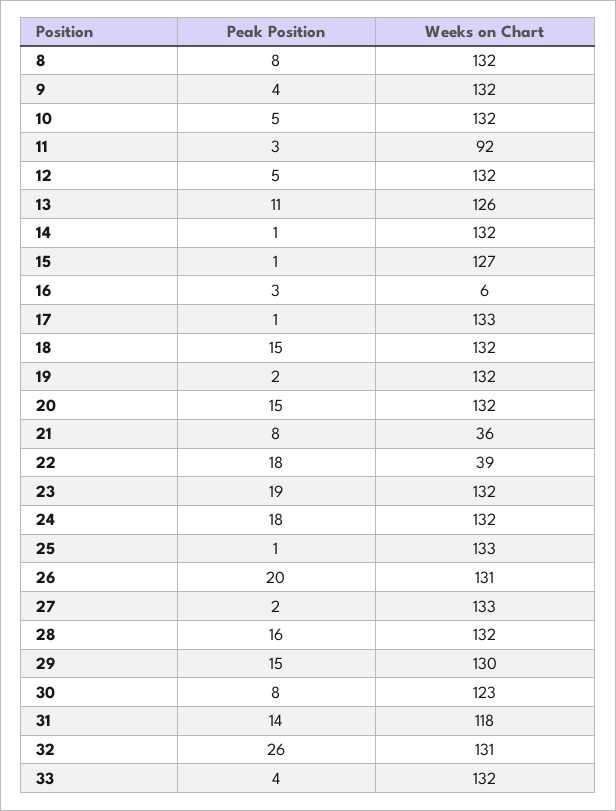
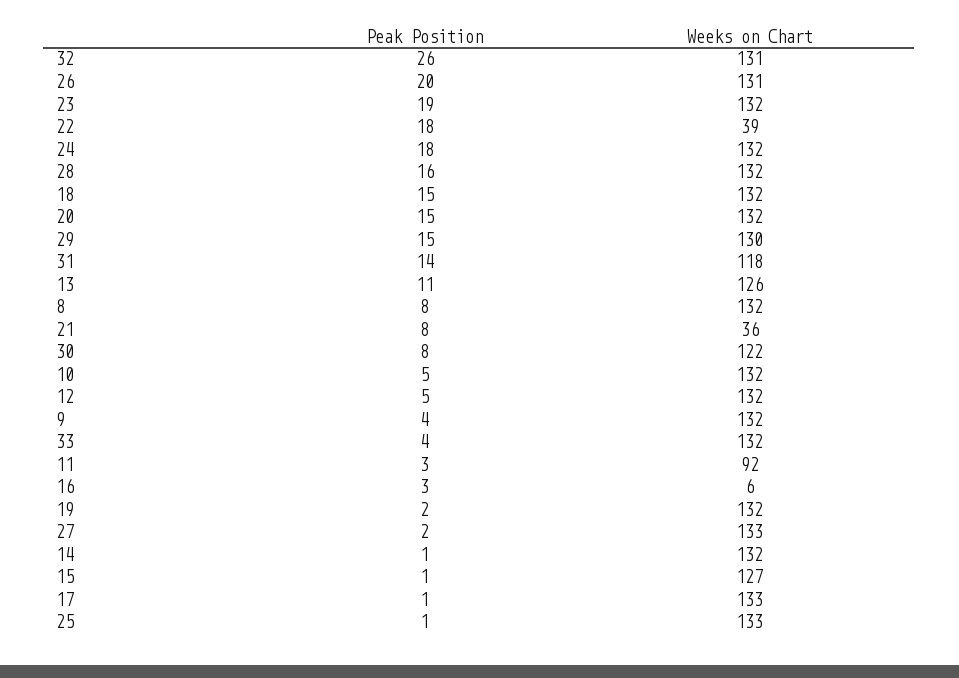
Weeks on Chart, 30: 123 -> 122

